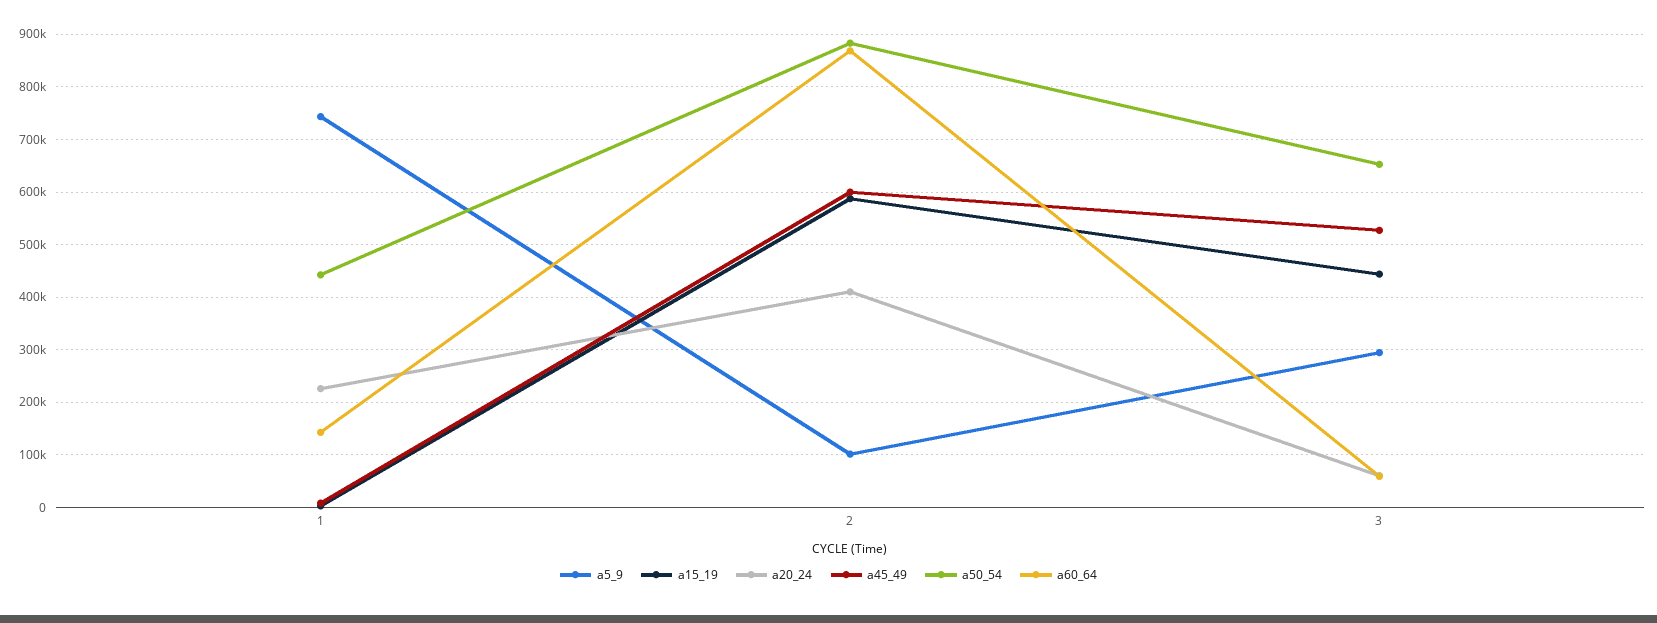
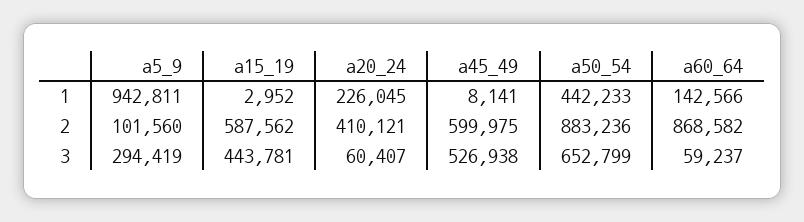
a5_9, 1: 740000 -> 942811

